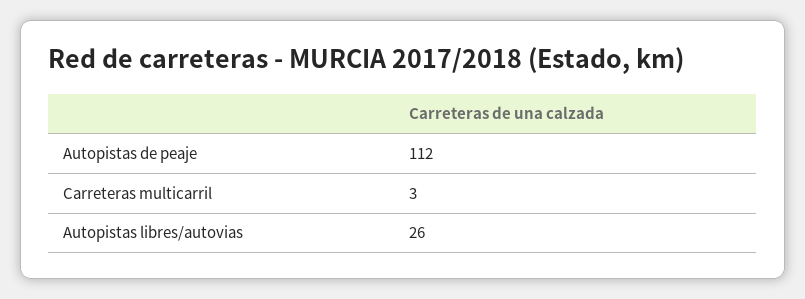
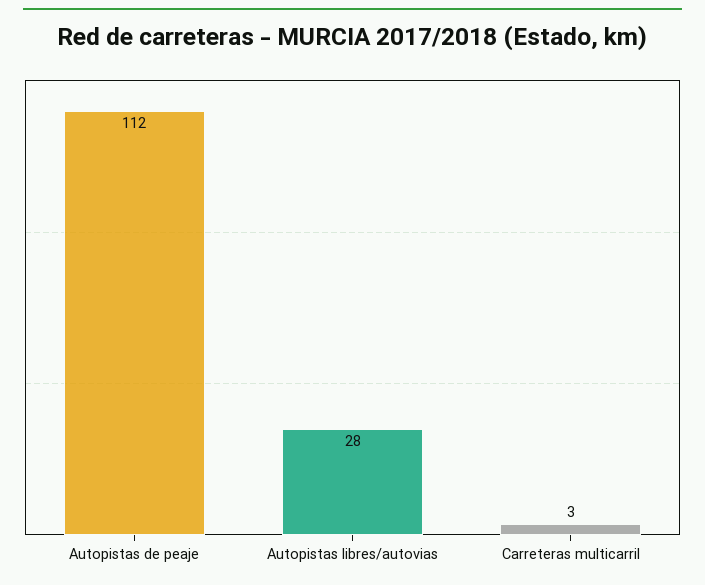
Autopistas libres/autovias: 26 -> 28

